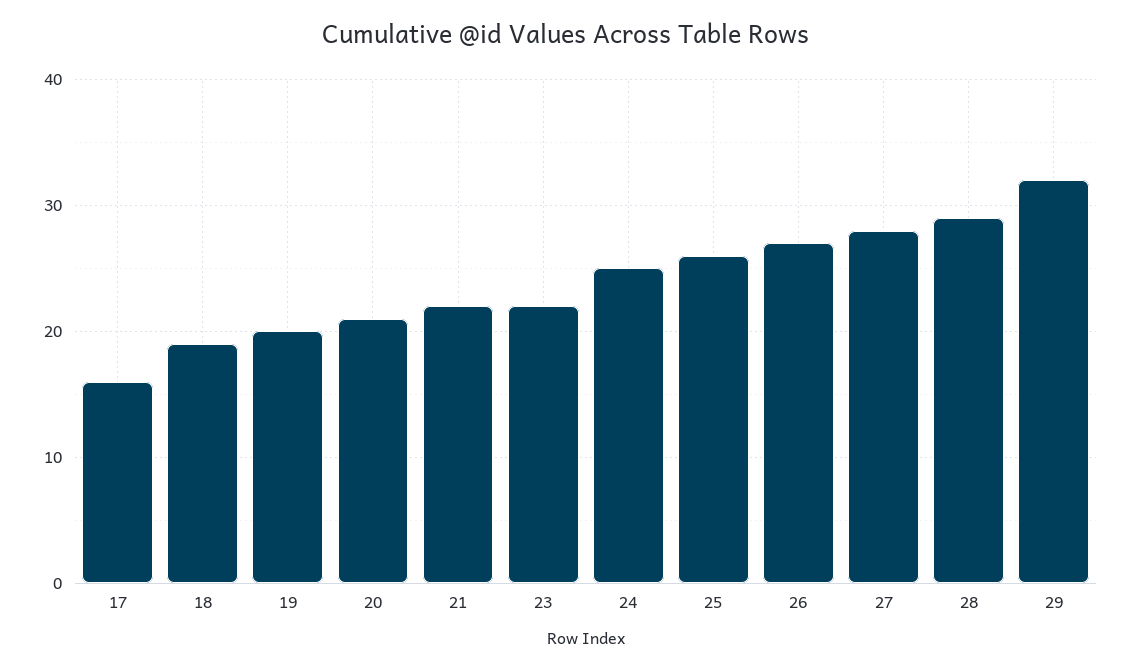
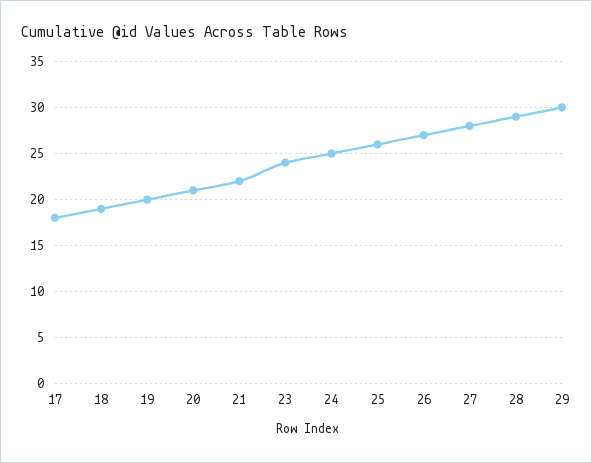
17: 16 -> 18
23: 22 -> 24
29: 32 -> 30

